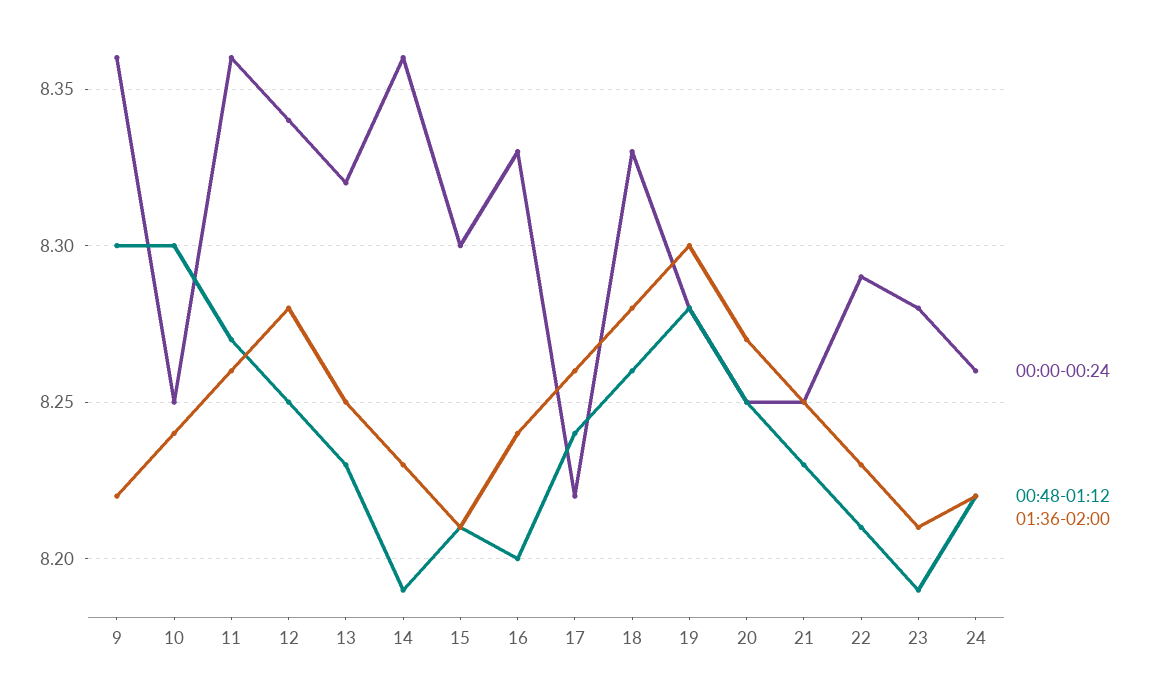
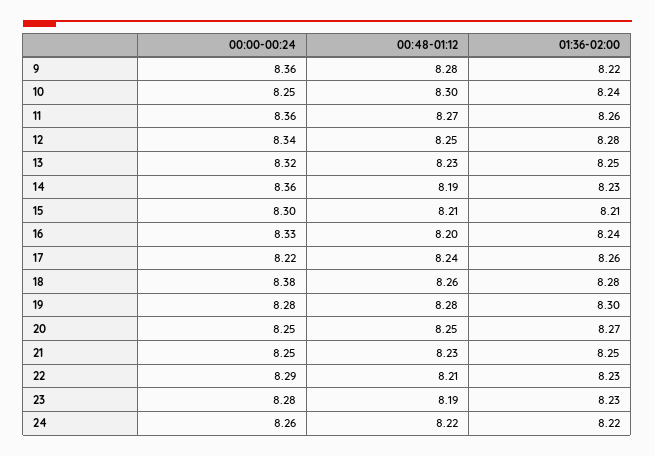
00:48-01:12, 9: 8.3 -> 8.28
00:00-00:24, 18: 8.33 -> 8.38
01:36-02:00, 23: 8.21 -> 8.23

